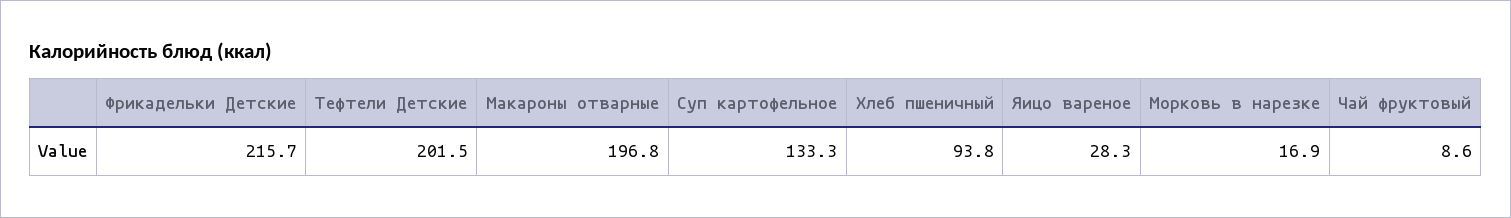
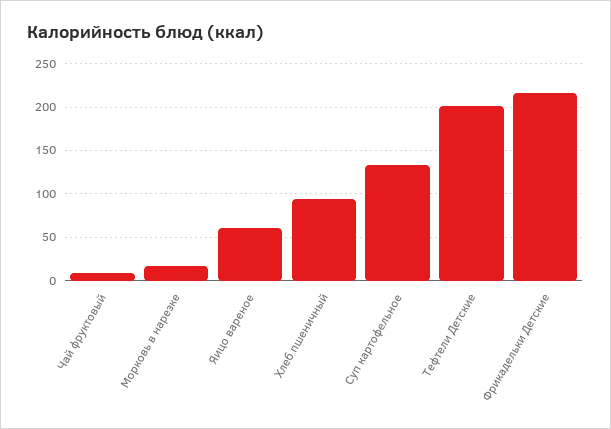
Макароны отварные: 196.8 -> none
Яицо вареное: 28.3 -> 60

